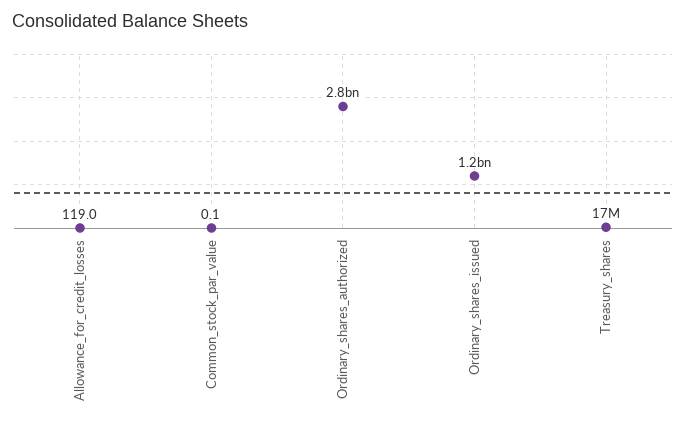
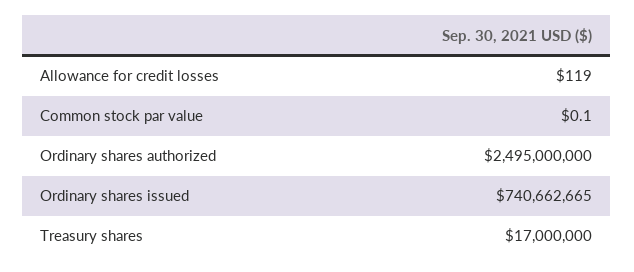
Ordinary_shares_authorized: 2800000000 -> 2495000000
Ordinary_shares_issued: 1200000000 -> 740662665

